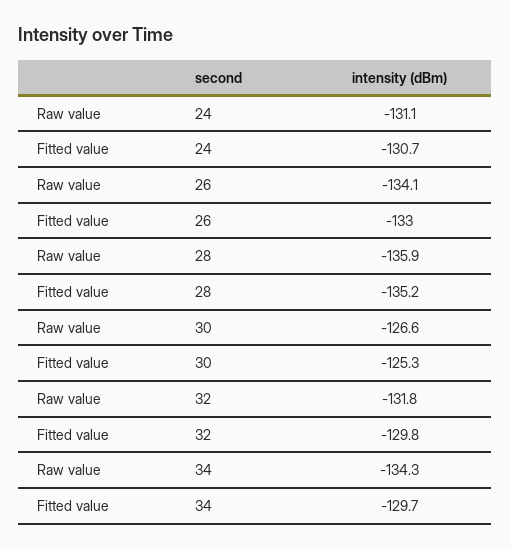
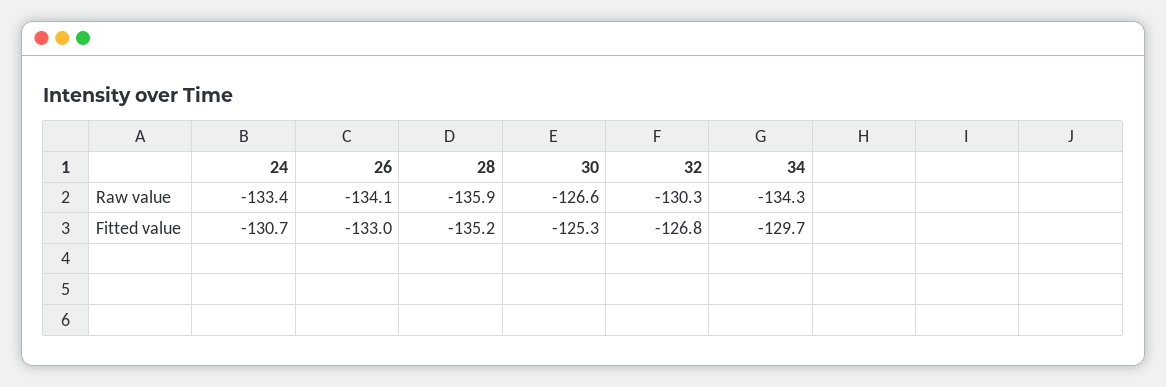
Raw value, 24: -131.1 -> -133.4
Raw value, 32: -131.8 -> -130.3
Fitted value, 32: -129.8 -> -126.8

